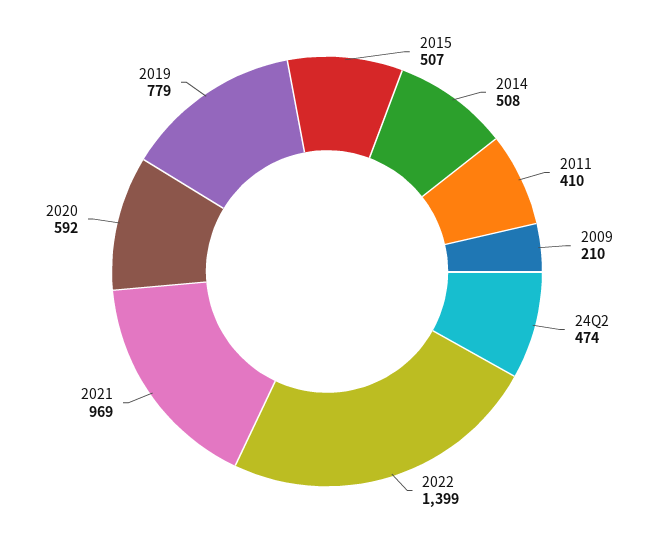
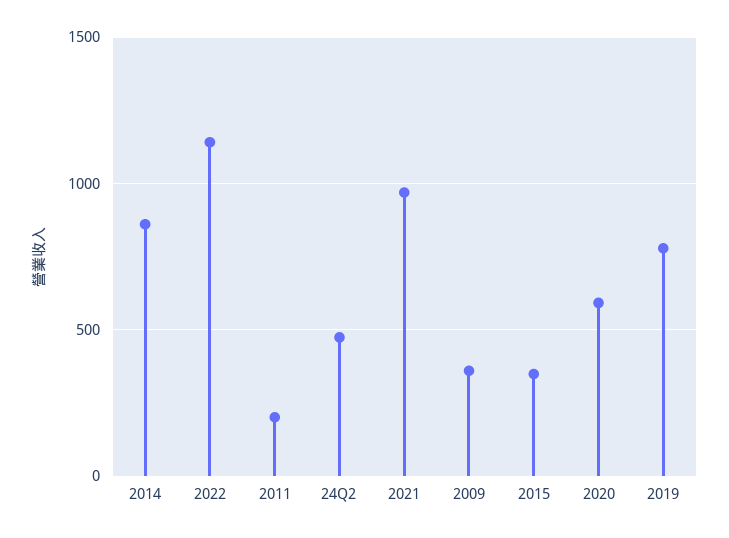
2015: 507 -> 350
2014: 508 -> 850
2011: 410 -> 200
2009: 210 -> 350
2022: 1399 -> 1150

